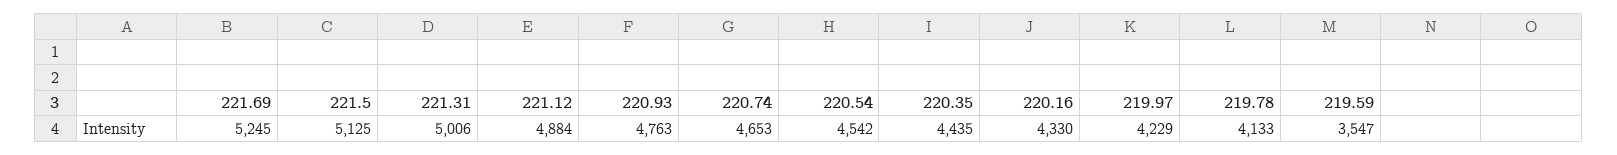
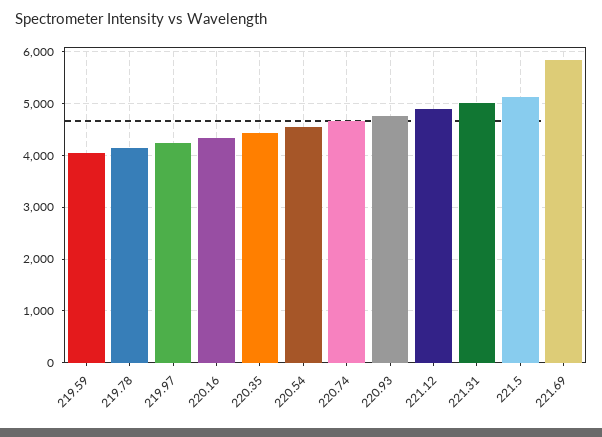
221.69: 5245 -> 5800
219.59: 3547 -> 4000

